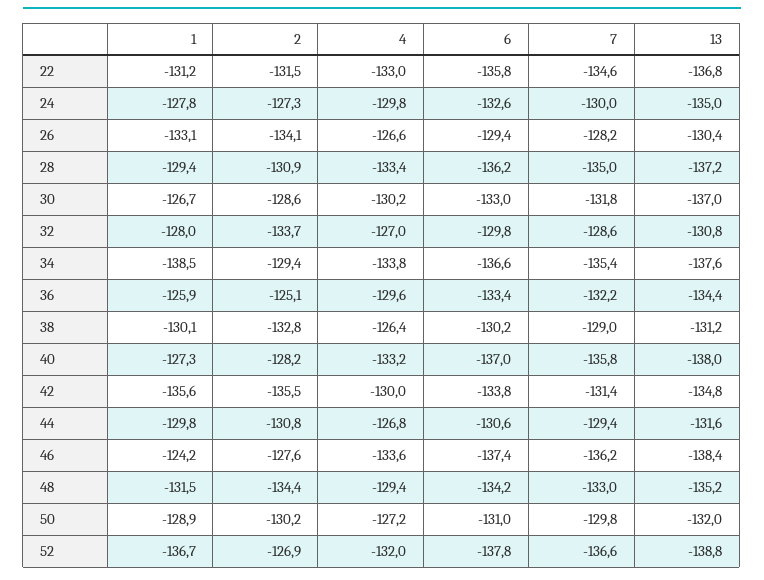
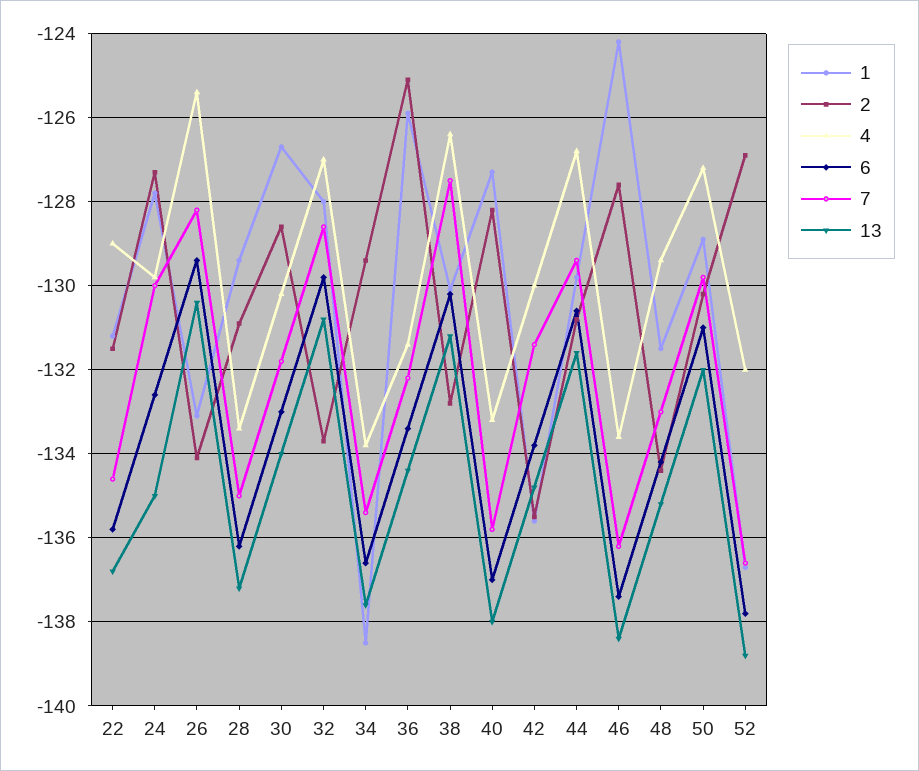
4, 22: -133 -> -129
4, 26: -126.6 -> -125.5
13, 30: -137 -> -134
4, 36: -129.6 -> -131.5
7, 38: -129 -> -127.5

